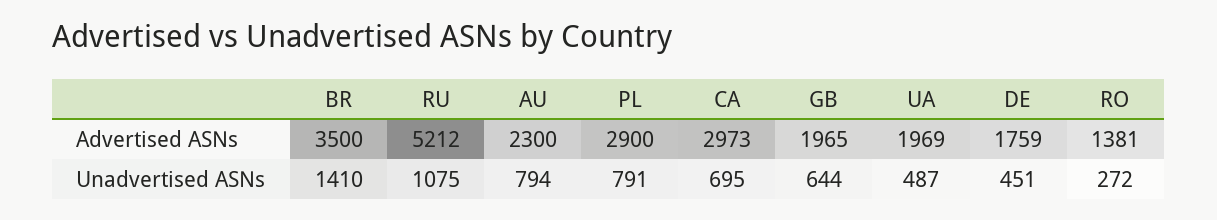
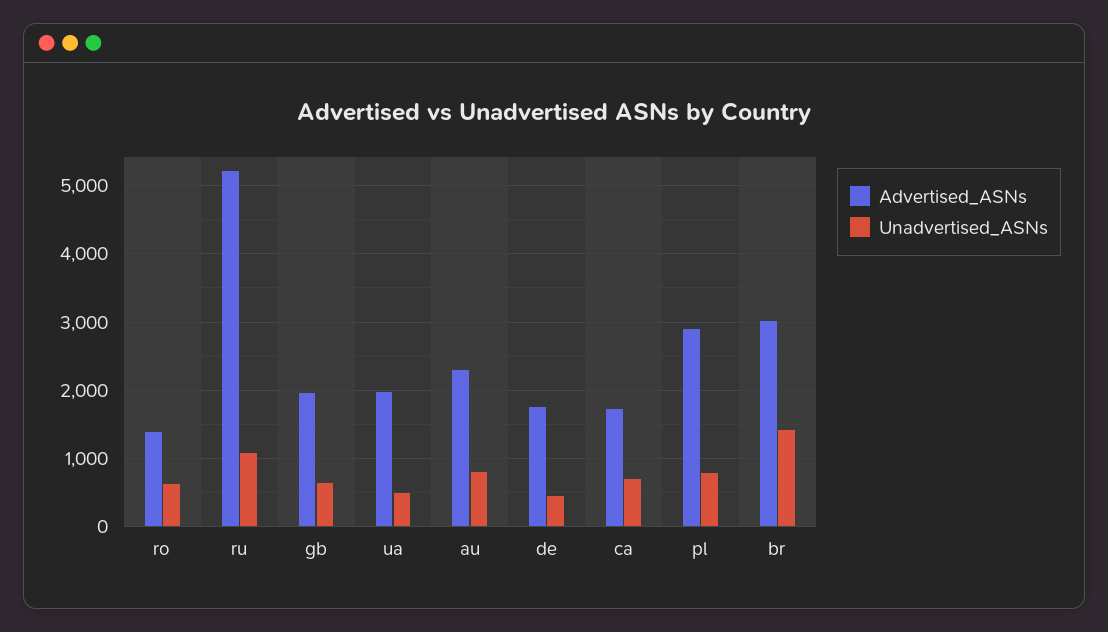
Advertised ASNs, BR: 3500 -> 3000
Advertised ASNs, CA: 2973 -> 1700
Unadvertised ASNs, RO: 272 -> 600

